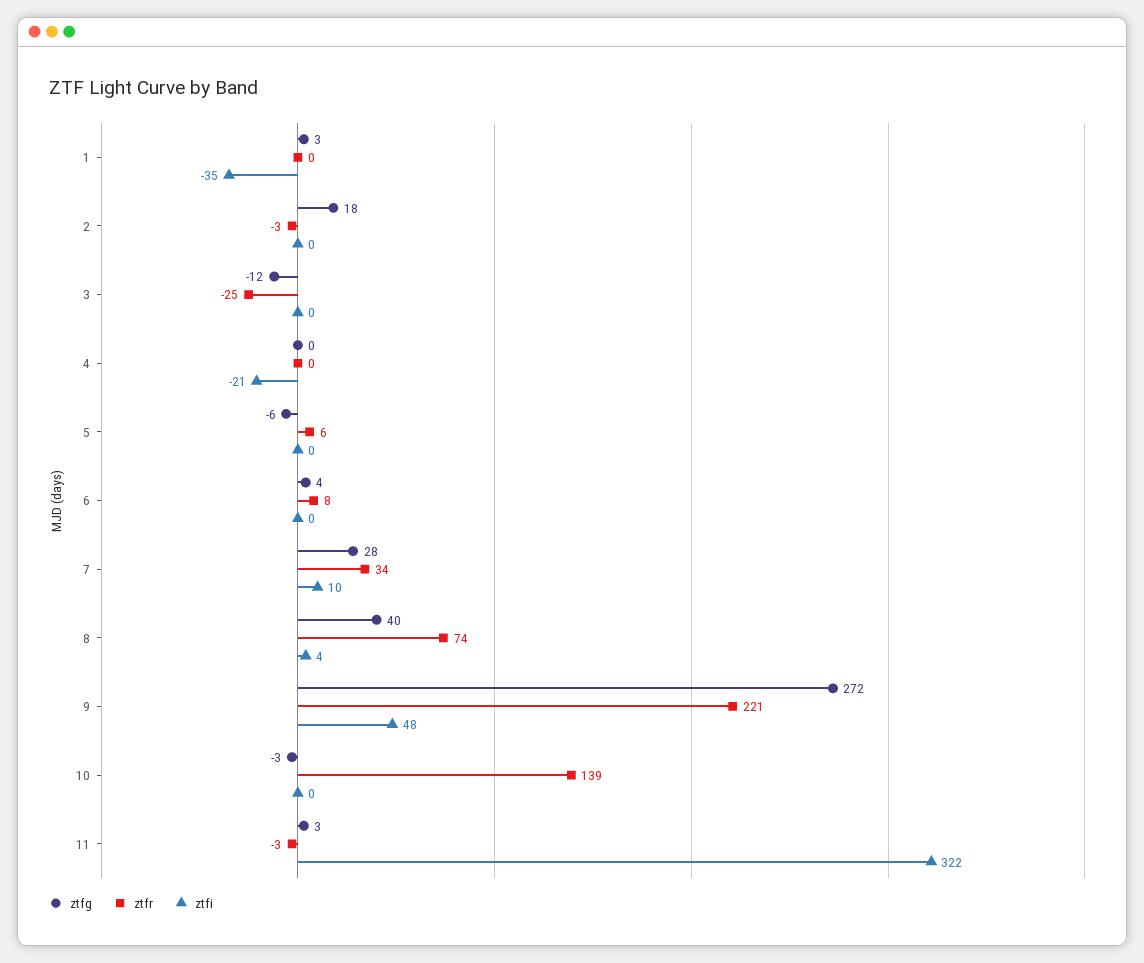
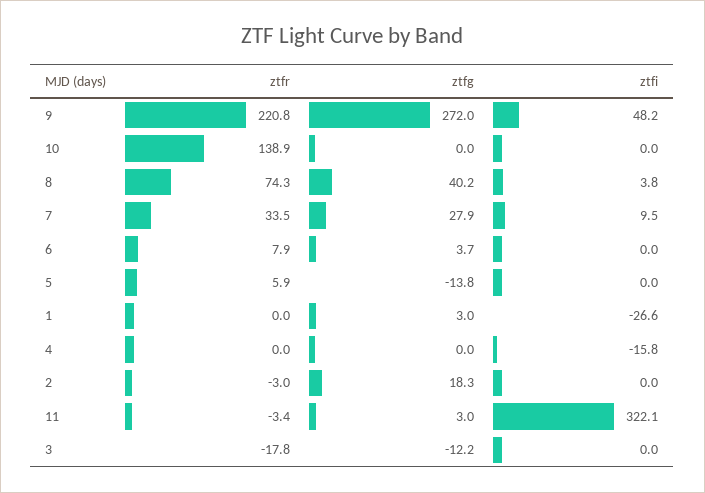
ztfi, 1: -35 -> -26.6
ztfr, 3: -25 -> -17.8
ztfi, 4: -21 -> -15.8
ztfg, 5: -6 -> -13.8
ztfg, 10: -3 -> 0

